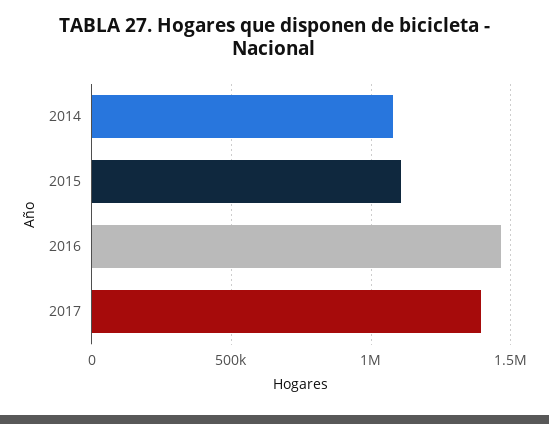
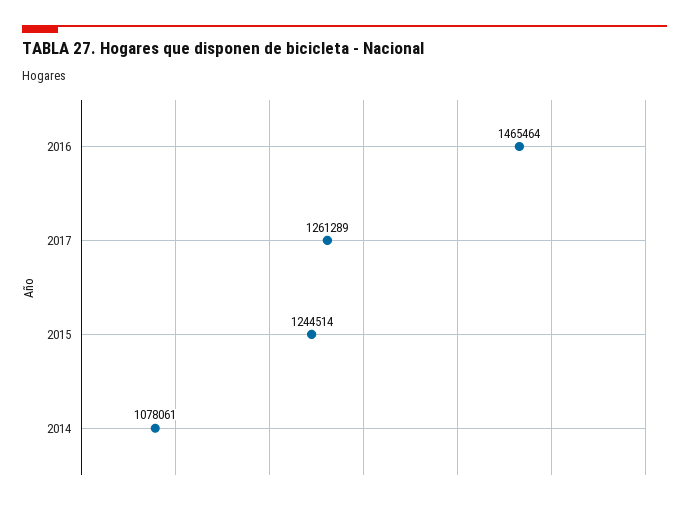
2015: 1100000 -> 1244514
2017: 1400000 -> 1261289

